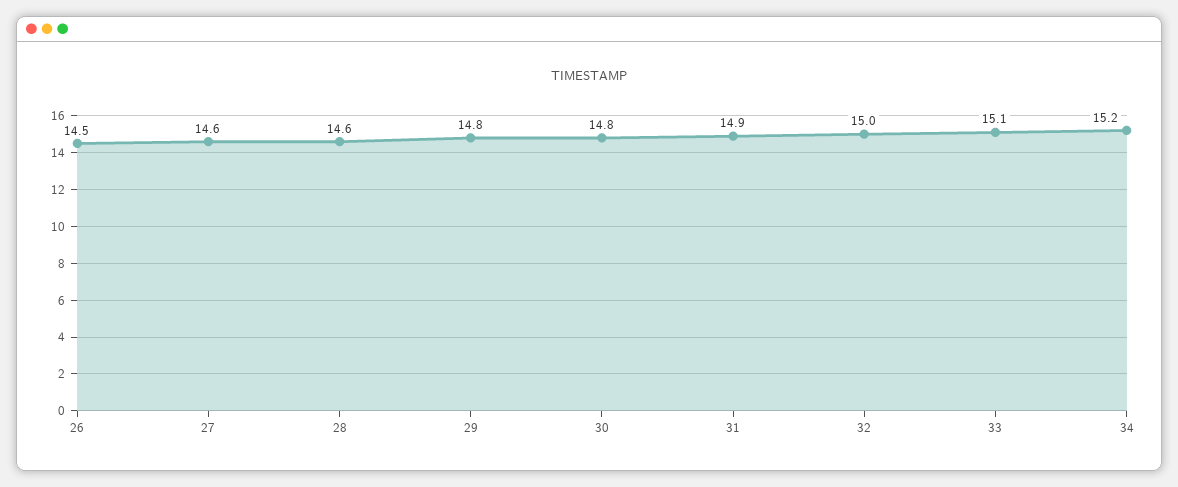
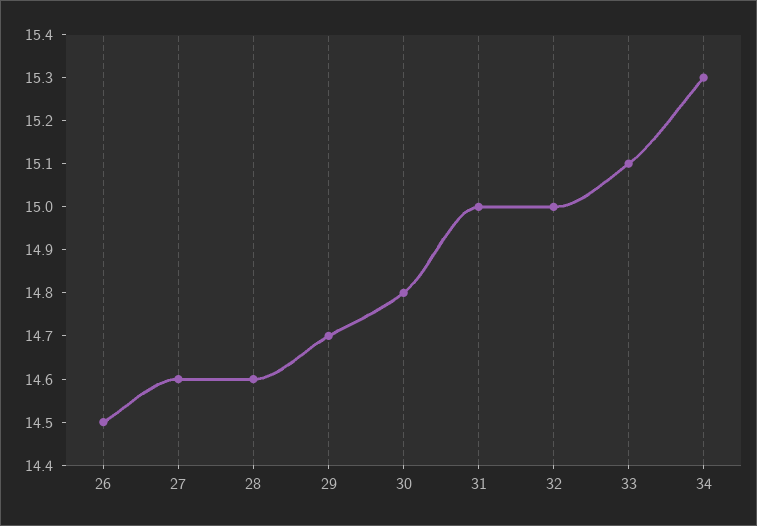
29: 14.8 -> 14.7
31: 14.9 -> 15
34: 15.2 -> 15.3

